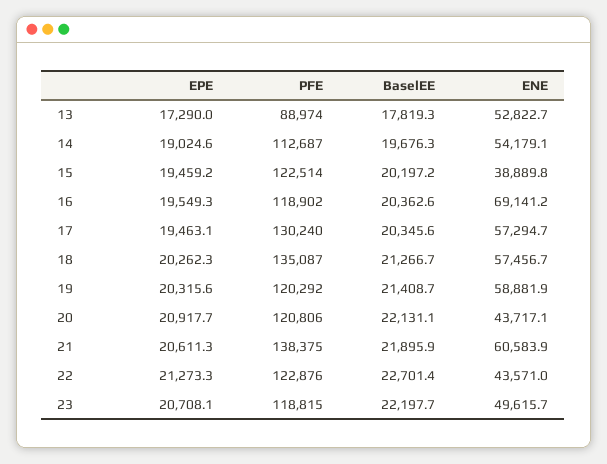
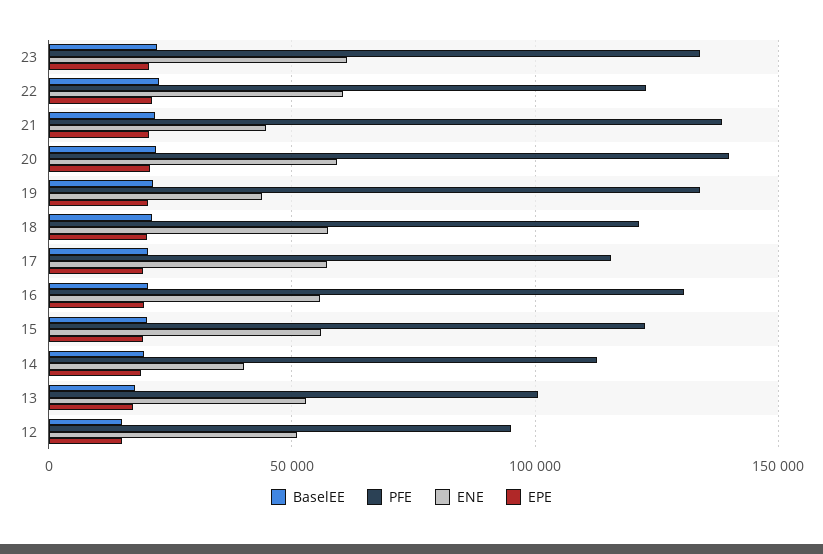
PFE, 13: 88974 -> 100000
ENE, 14: 54179.1 -> 40000
ENE, 15: 38889.8 -> 55000
PFE, 16: 118902 -> 130000
ENE, 16: 69141.2 -> 55000
PFE, 17: 130240 -> 115000
PFE, 18: 135087 -> 120000
PFE, 19: 120292 -> 135000
ENE, 19: 58881.9 -> 45000
PFE, 20: 120806 -> 140000
ENE, 20: 43717.1 -> 60000
ENE, 21: 60583.9 -> 45000
ENE, 22: 43571 -> 60000
PFE, 23: 118815 -> 135000
ENE, 23: 49615.7 -> 60000
BaselEE, 12: none -> 15000
PFE, 12: none -> 95000
ENE, 12: none -> 50000
EPE, 12: none -> 15000

